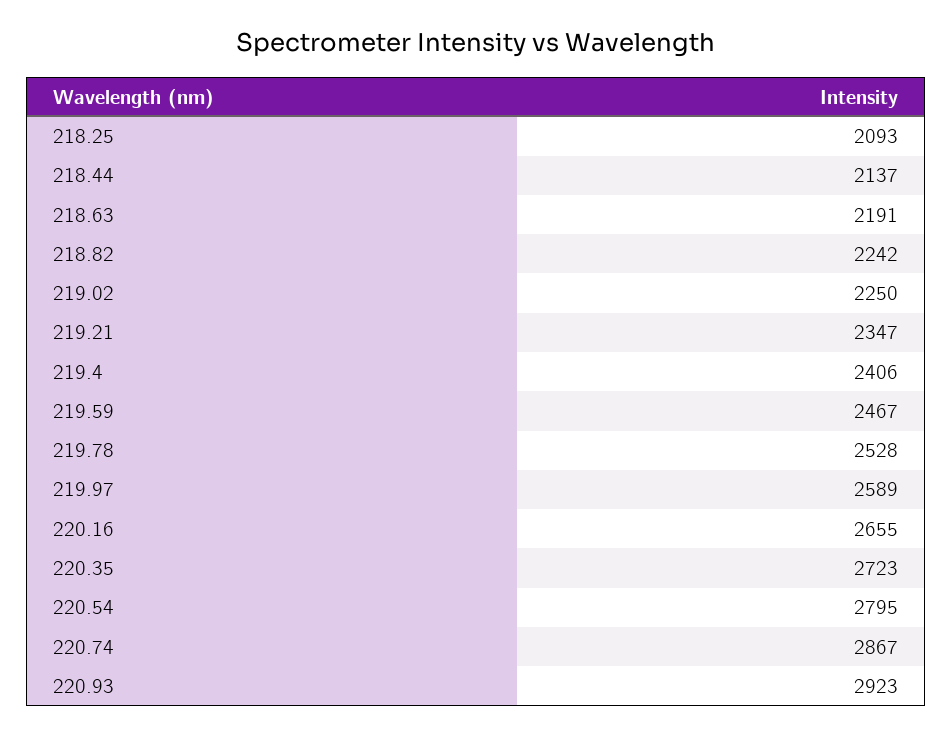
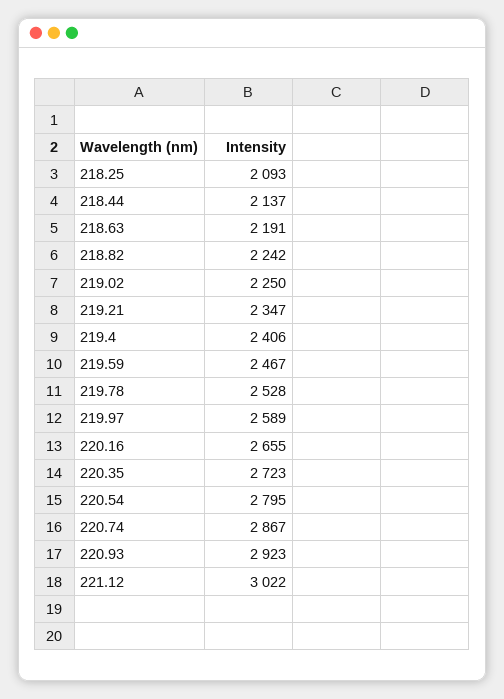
221.12: none -> 3022

